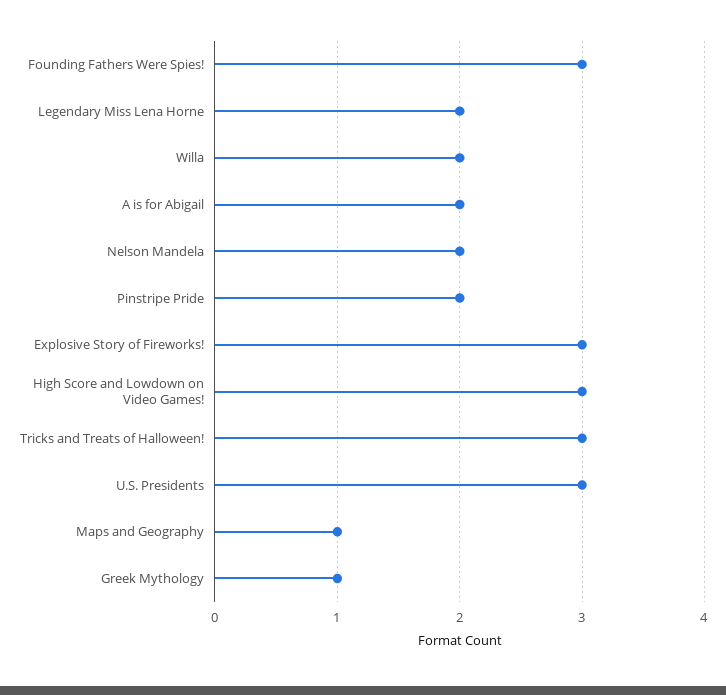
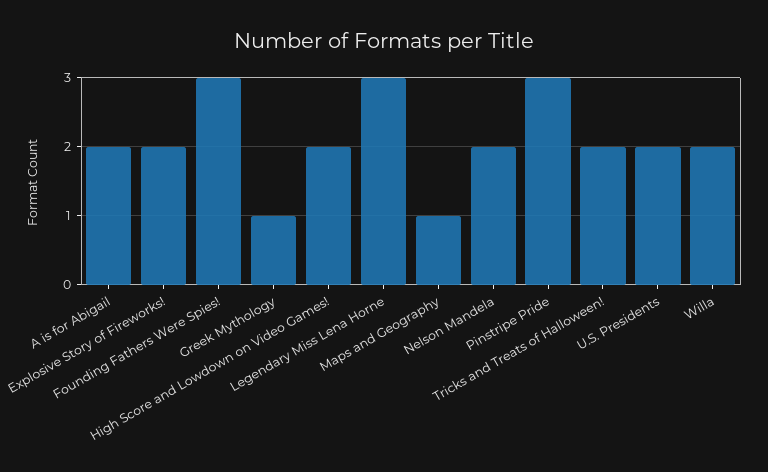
Legendary Miss Lena Horne: 2 -> 3
Pinstripe Pride: 2 -> 3
Explosive Story of Fireworks!: 3 -> 2
High Score and Lowdown on Video Games!: 3 -> 2
Tricks and Treats of Halloween!: 3 -> 2
U.S. Presidents: 3 -> 2

